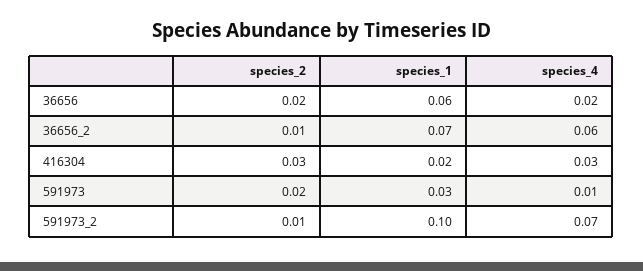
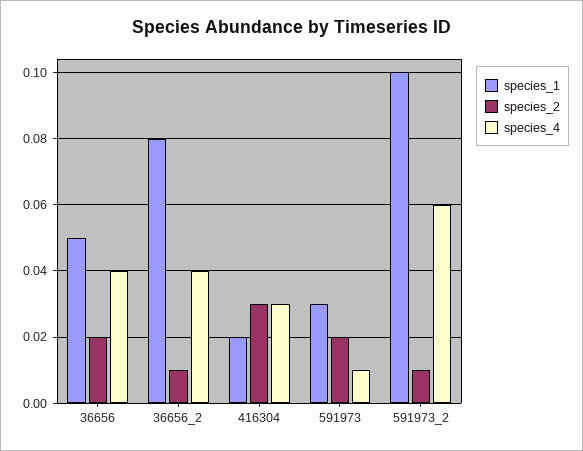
species_1, 36656: 0.06 -> 0.05
species_4, 36656: 0.02 -> 0.04
species_1, 36656_2: 0.07 -> 0.08
species_4, 36656_2: 0.06 -> 0.04
species_4, 591973_2: 0.07 -> 0.06

